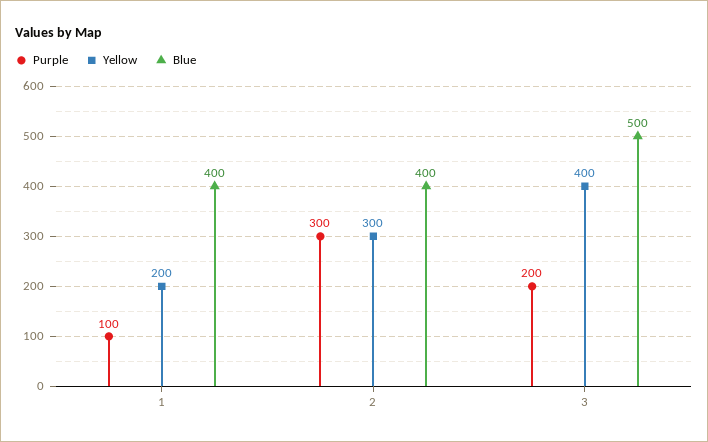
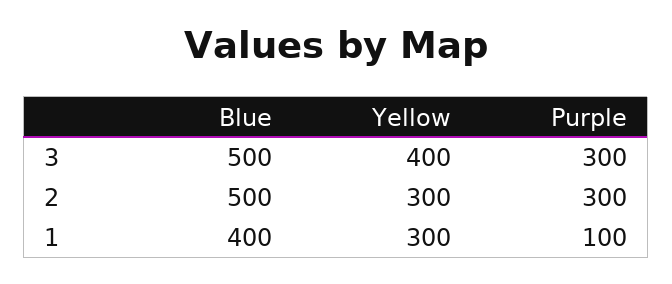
Yellow, 1: 200 -> 300
Blue, 2: 400 -> 500
Purple, 3: 200 -> 300

